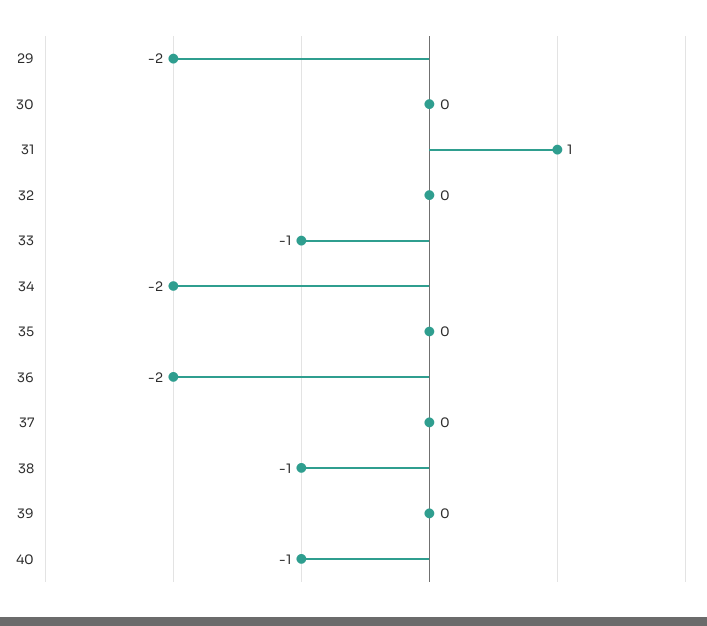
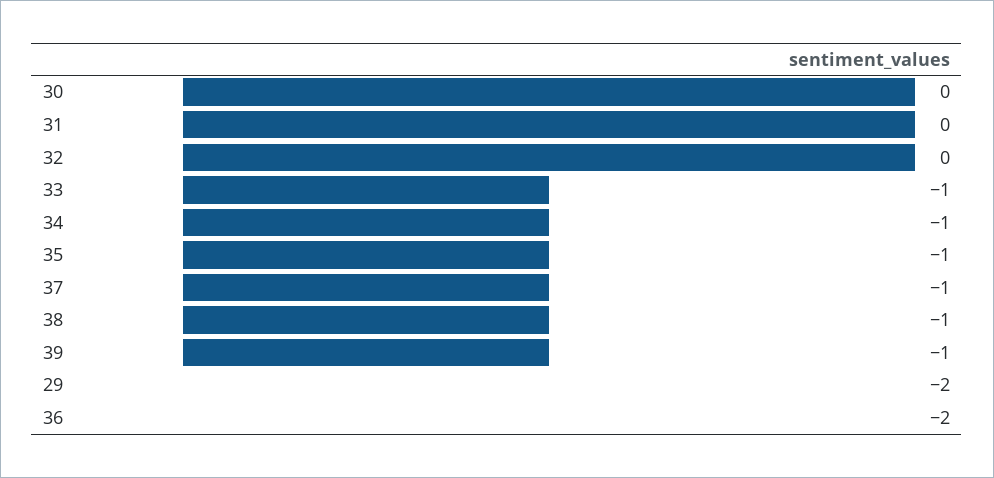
31: 1 -> 0
34: -2 -> -1
35: 0 -> -1
37: 0 -> -1
39: 0 -> -1
40: -1 -> none

